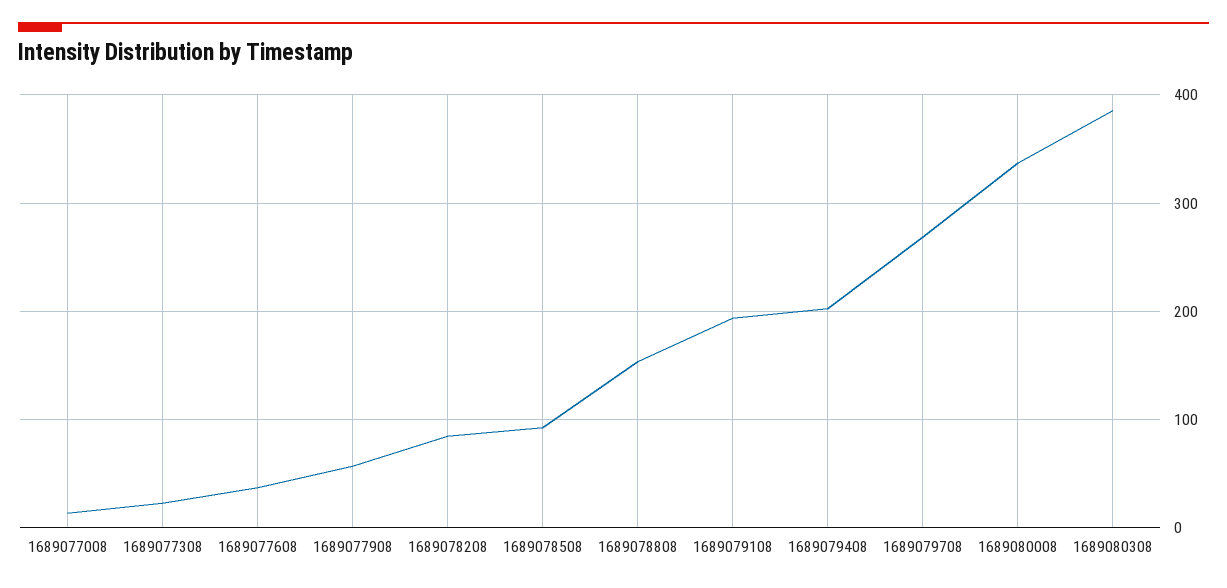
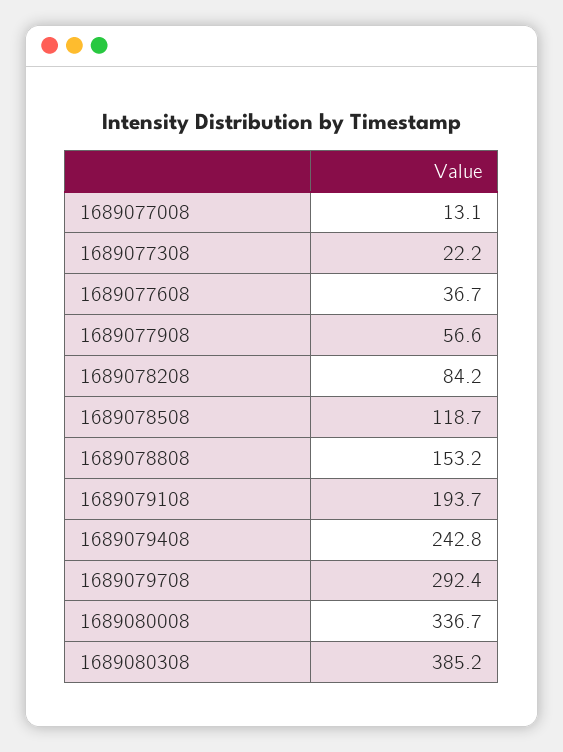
1689078508: 90 -> 118.7
1689079408: 200 -> 242.8
1689079708: 270 -> 292.4

